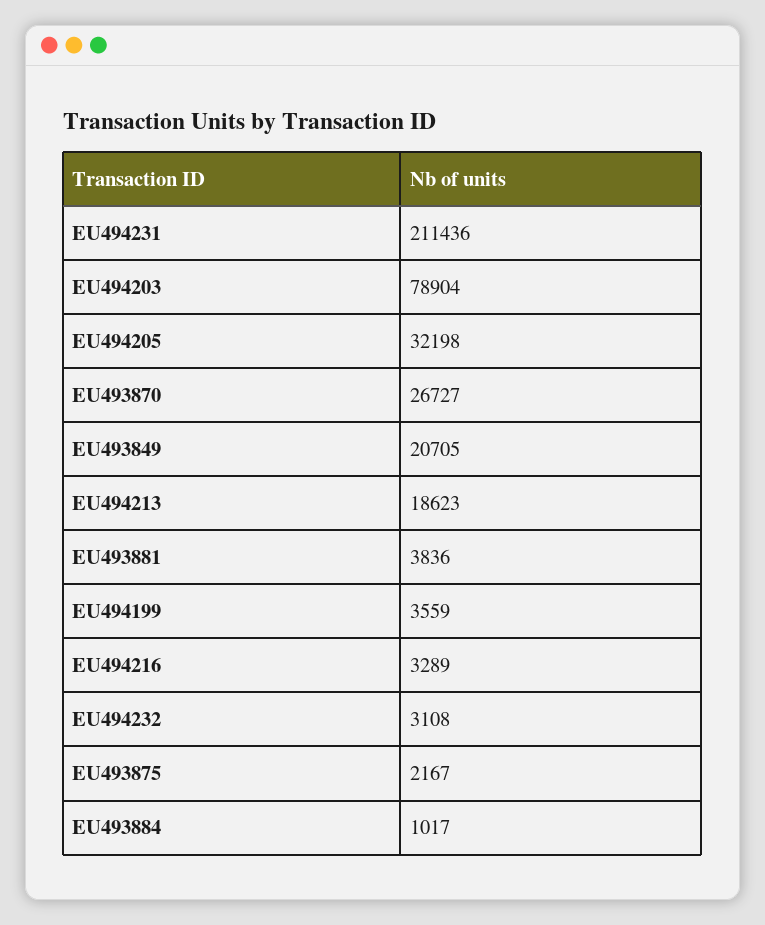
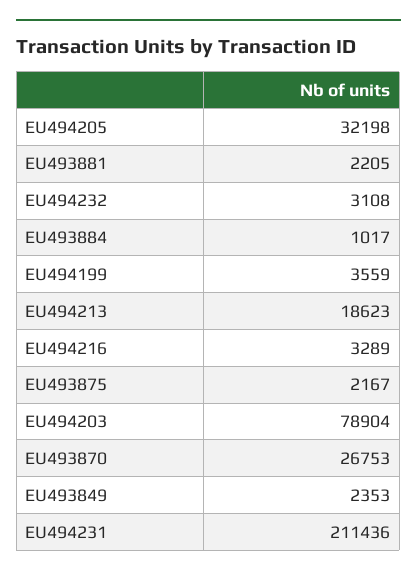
EU493870: 26727 -> 26753
EU493849: 20705 -> 2353
EU493881: 3836 -> 2205

